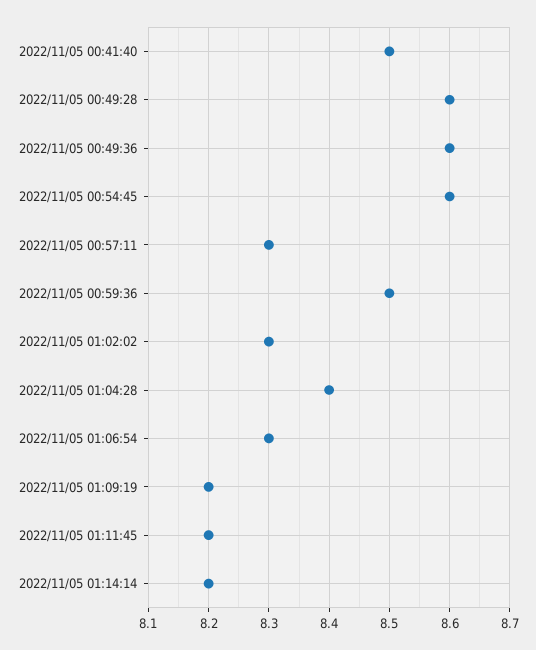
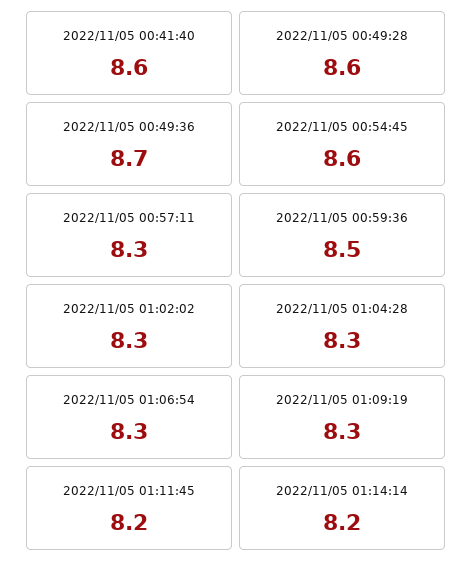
2022/11/05 00:41:40: 8.5 -> 8.6
2022/11/05 00:49:36: 8.6 -> 8.7
2022/11/05 01:04:28: 8.4 -> 8.3
2022/11/05 01:09:19: 8.2 -> 8.3

